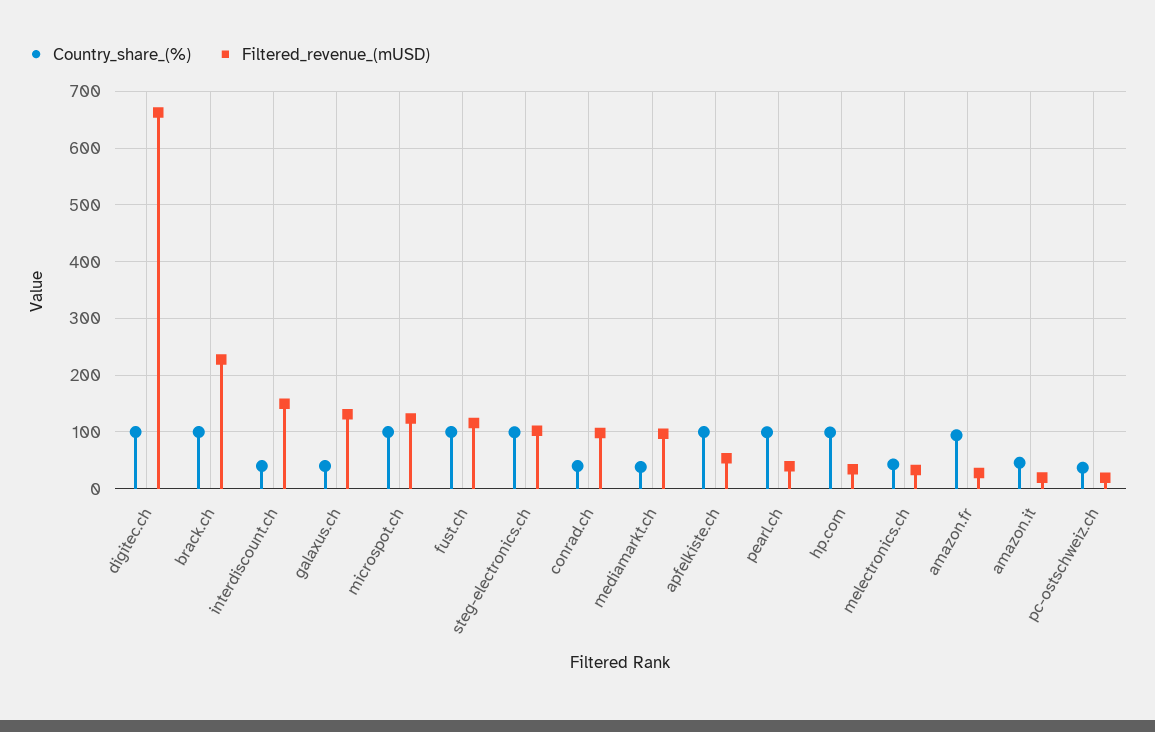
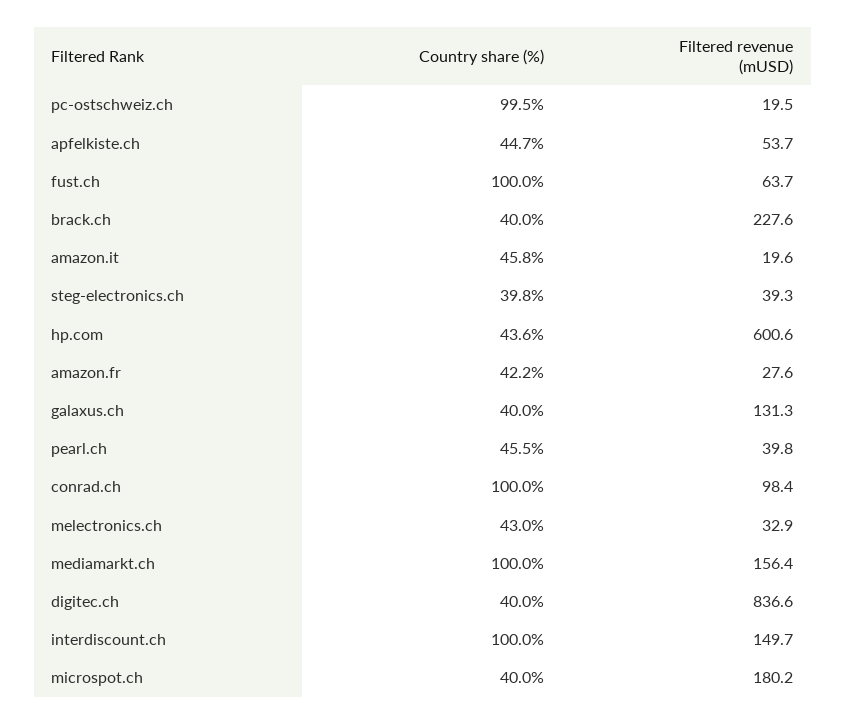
Country_share_(%), digitec.ch: 100 -> 40
Filtered_revenue_(mUSD), digitec.ch: 660 -> 836.6
Country_share_(%), brack.ch: 100 -> 40
Country_share_(%), interdiscount.ch: 40 -> 100
Country_share_(%), microspot.ch: 100 -> 40
Filtered_revenue_(mUSD), microspot.ch: 120 -> 180.2
Filtered_revenue_(mUSD), fust.ch: 120 -> 63.7
Country_share_(%), steg-electronics.ch: 100 -> 39.8
Filtered_revenue_(mUSD), steg-electronics.ch: 100 -> 39.3
Country_share_(%), conrad.ch: 40 -> 100
Country_share_(%), mediamarkt.ch: 40 -> 100
Filtered_revenue_(mUSD), mediamarkt.ch: 100 -> 156.4
Country_share_(%), apfelkiste.ch: 100 -> 44.7
Country_share_(%), pearl.ch: 100 -> 45.5
Country_share_(%), hp.com: 100 -> 43.6
Filtered_revenue_(mUSD), hp.com: 40 -> 600.6
Country_share_(%), amazon.fr: 100 -> 42.2
Country_share_(%), pc-ostschweiz.ch: 40 -> 99.5

